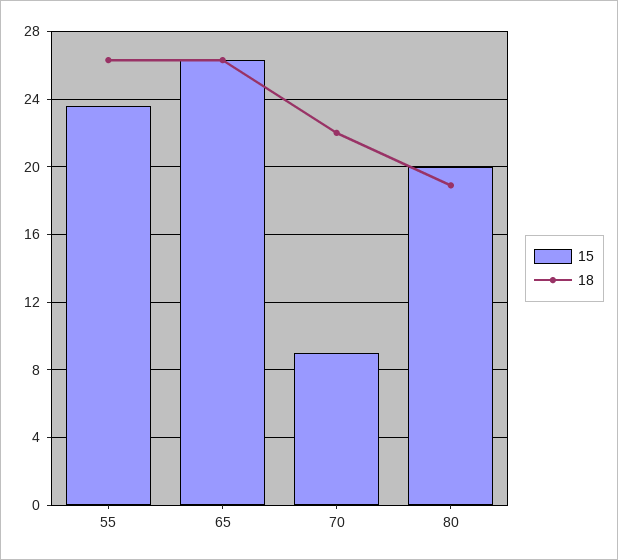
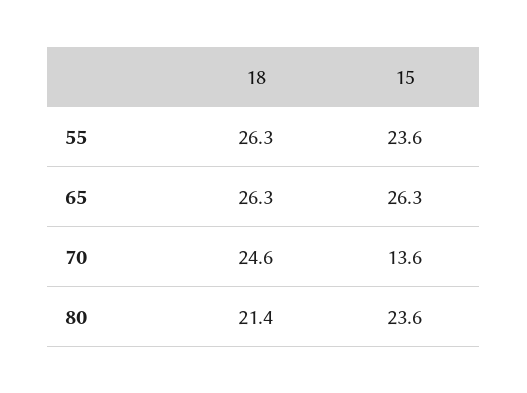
15, 70: 9 -> 13.6
18, 70: 22 -> 24.6
15, 80: 20 -> 23.6
18, 80: 19 -> 21.4

